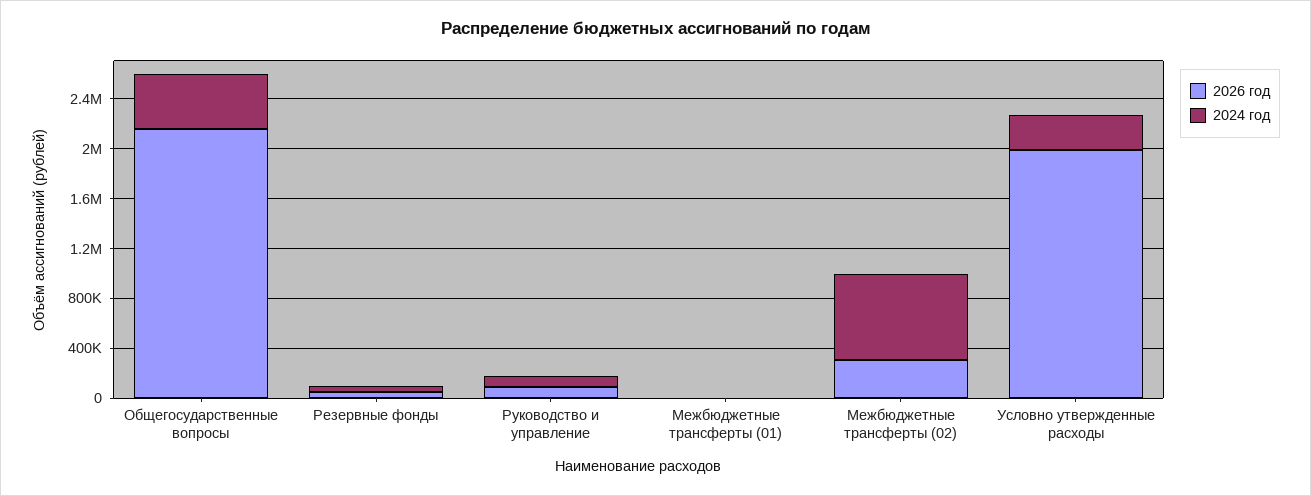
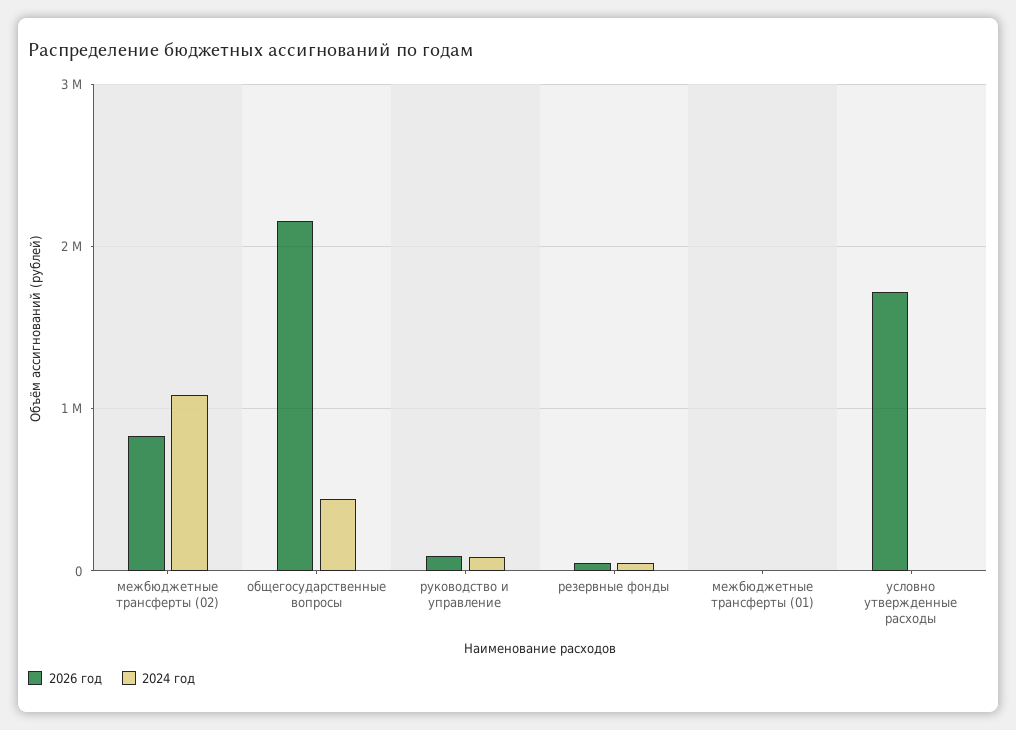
2026 год, Межбюджетные трансферты (02): 300000 -> 800000
2024 год, Межбюджетные трансферты (02): 700000 -> 1100000
2026 год, Условно утвержденные расходы: 2000000 -> 1700000
2024 год, Условно утвержденные расходы: 300000 -> 0

